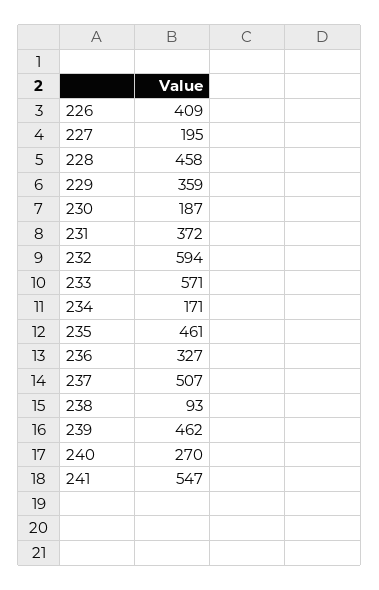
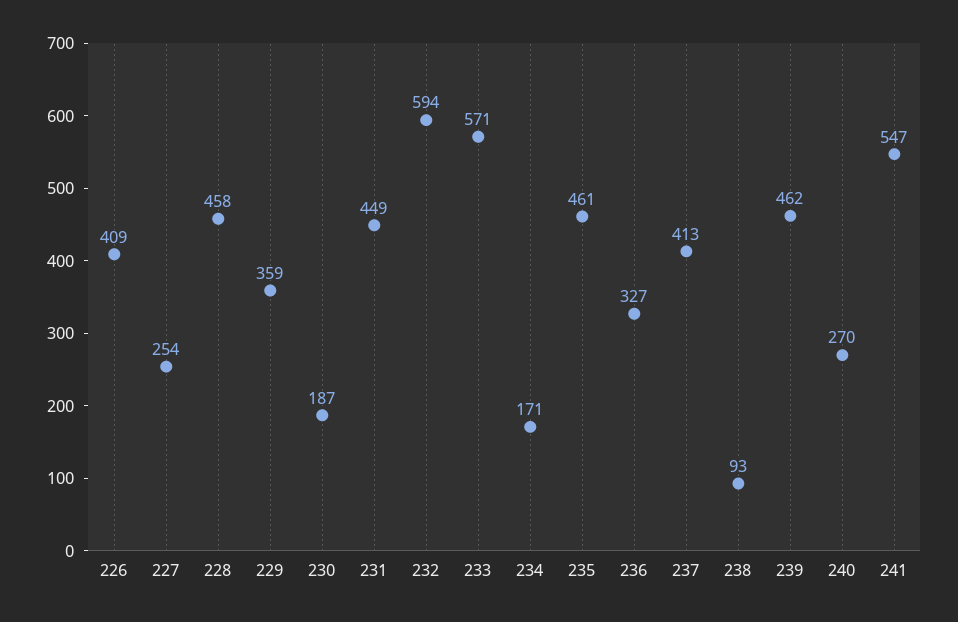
227: 195 -> 254
231: 372 -> 449
237: 507 -> 413

